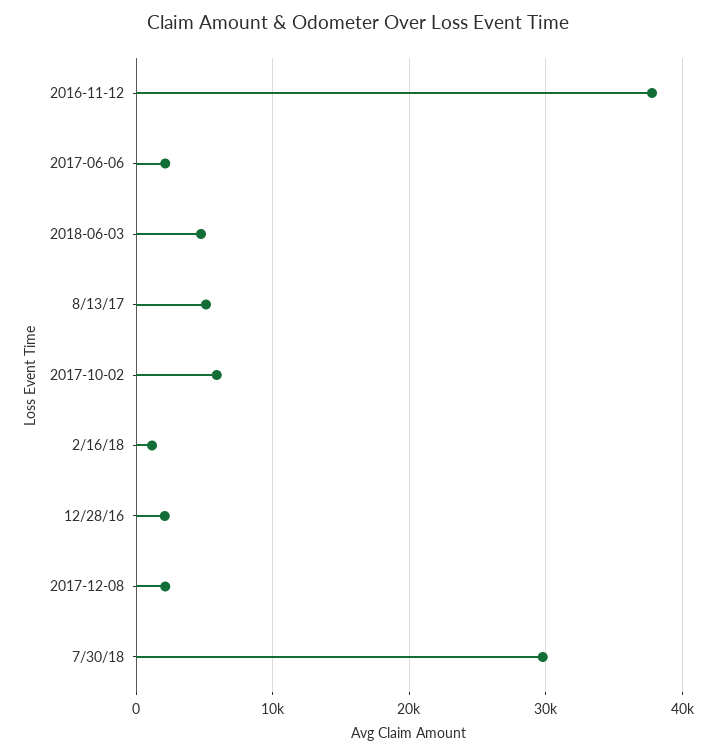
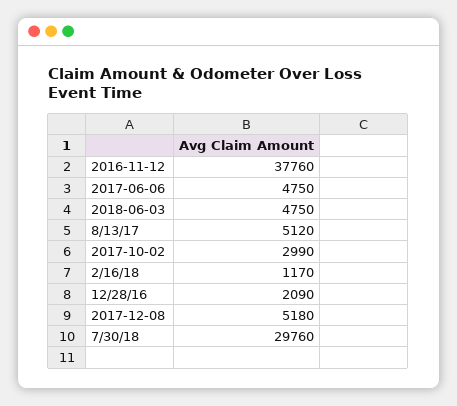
2017-06-06: 2000 -> 4750
2017-10-02: 6000 -> 2990
2017-12-08: 2000 -> 5180

